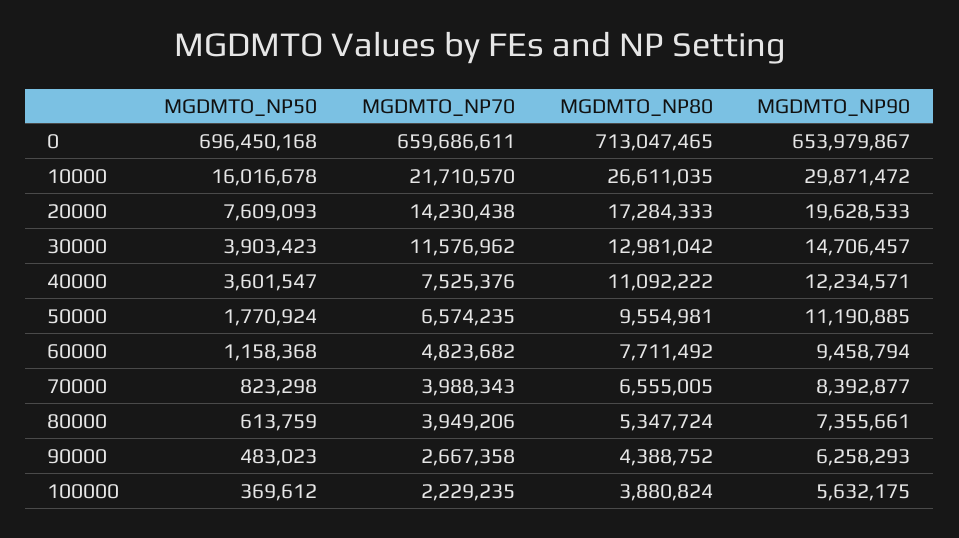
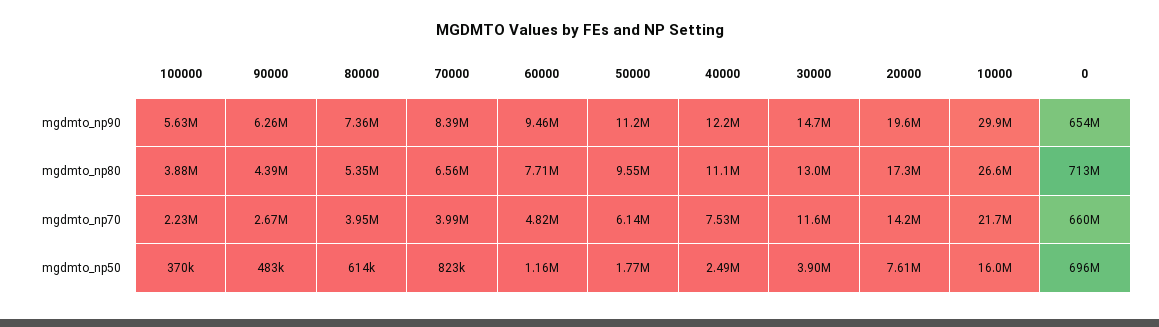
MGDMTO_NP50, 40000: 3601547 -> 2490000
MGDMTO_NP70, 50000: 6574235 -> 6140000

